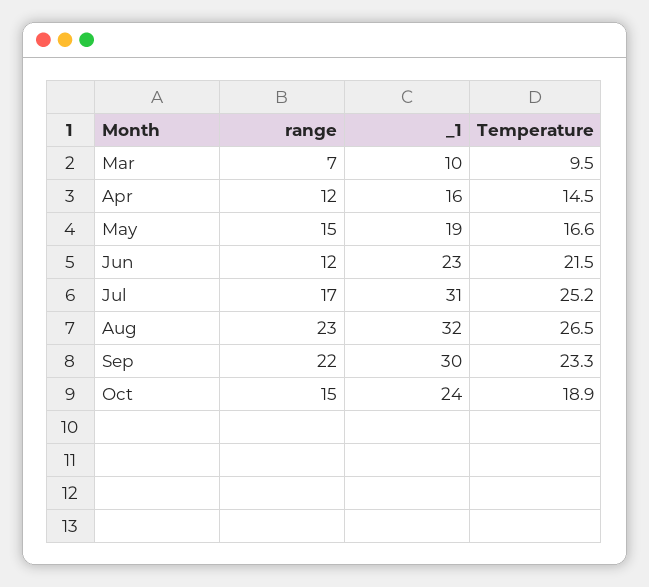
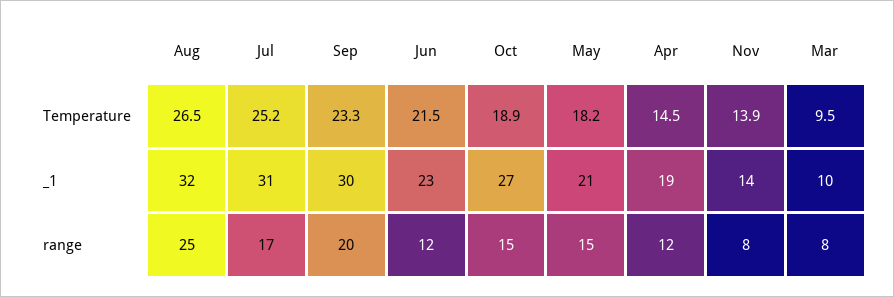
range, Mar: 7 -> 8
_1, Apr: 16 -> 19
_1, May: 19 -> 21
Temperature, May: 16.6 -> 18.2
range, Aug: 23 -> 25
range, Sep: 22 -> 20
_1, Oct: 24 -> 27
Temperature, Nov: none -> 13.9
_1, Nov: none -> 14
range, Nov: none -> 8

